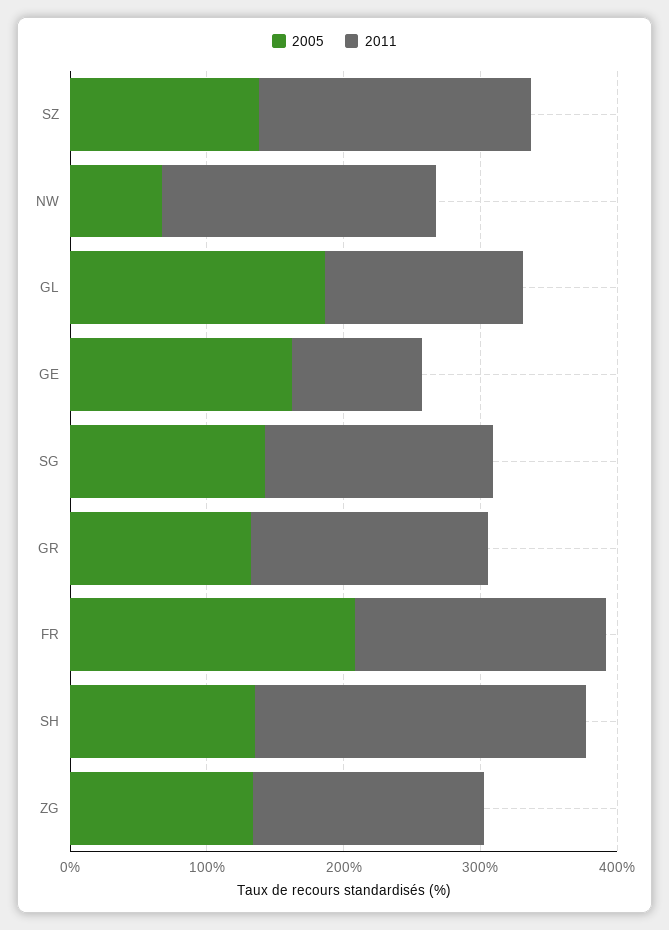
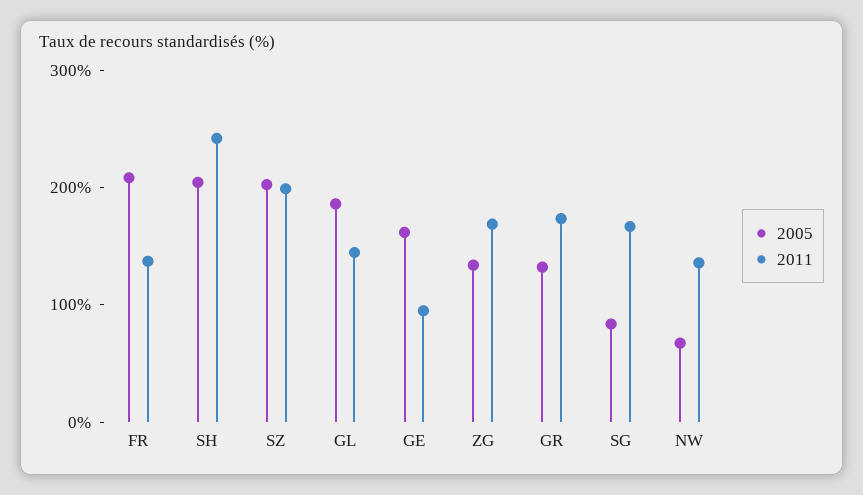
2005, SZ: 140 -> 200
2011, NW: 200 -> 140
2005, SG: 140 -> 80
2011, FR: 180 -> 140
2005, SH: 140 -> 200

